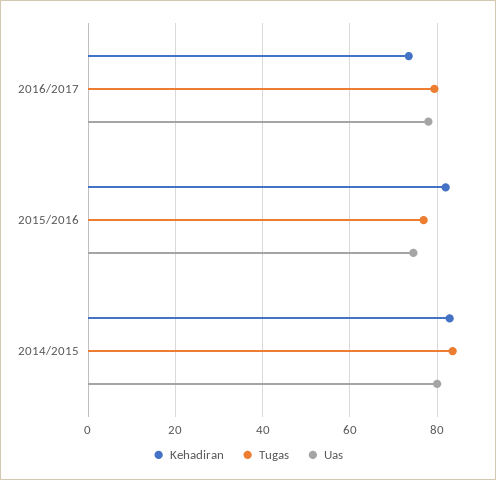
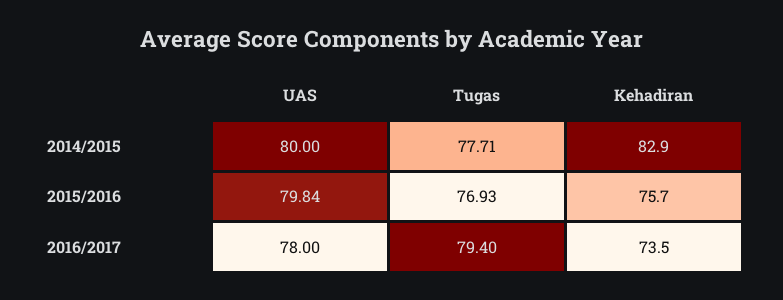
Kehadiran, 2015/2016: 82 -> 75.7
Uas, 2015/2016: 74 -> 79.84
Tugas, 2014/2015: 84 -> 77.71

